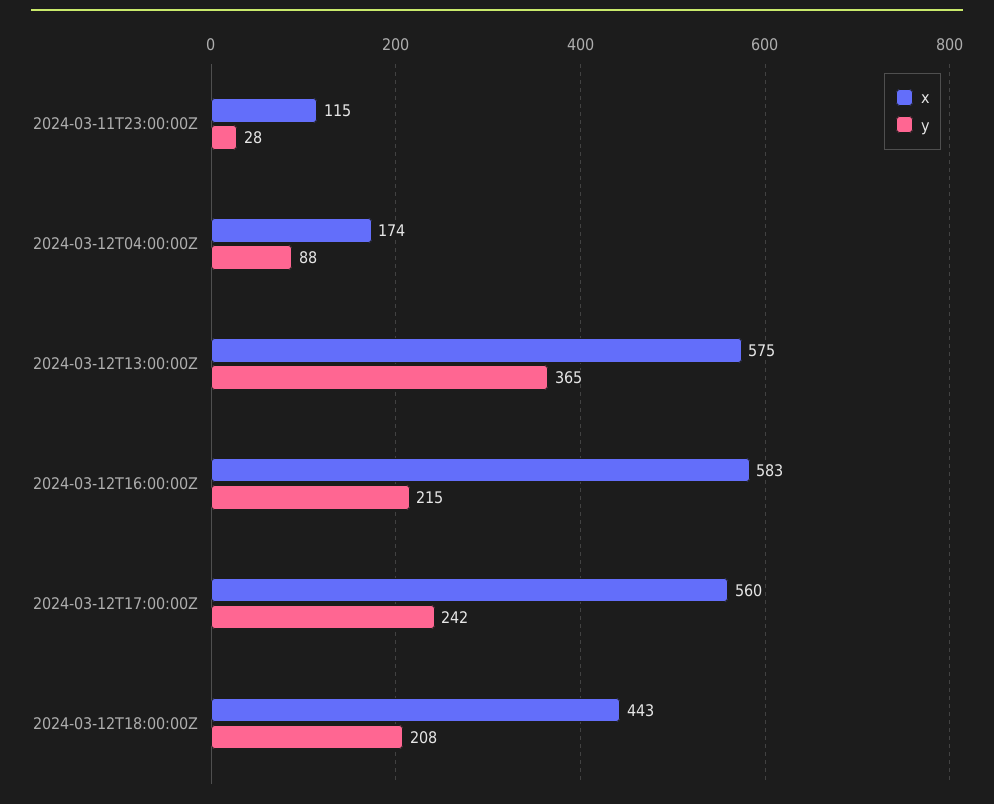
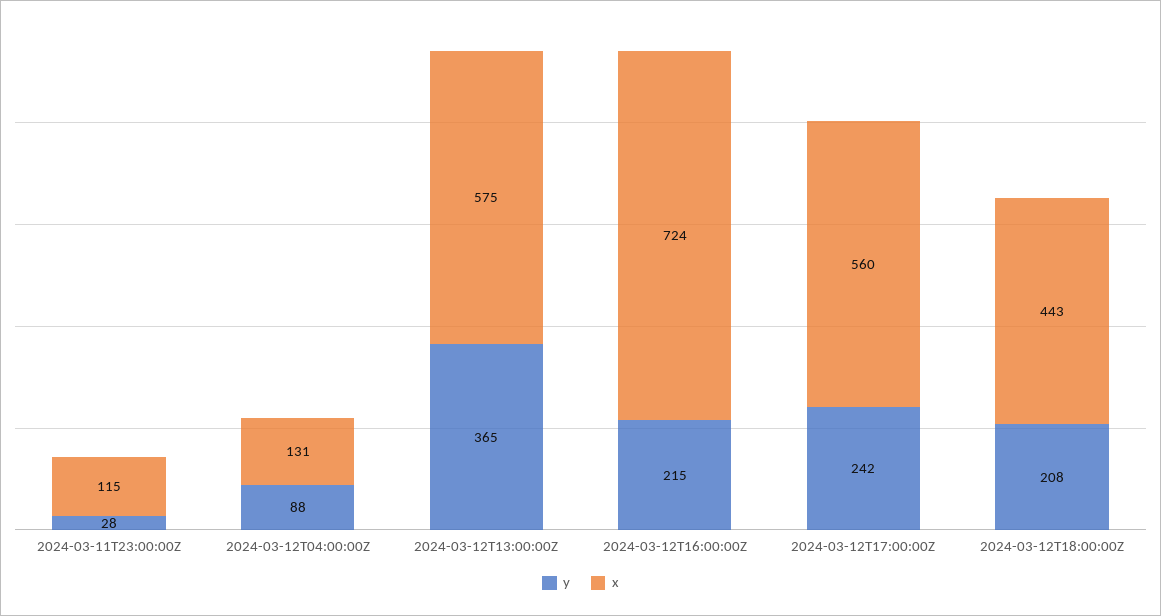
x, 2024-03-12T04:00:00Z: 174 -> 131
x, 2024-03-12T16:00:00Z: 583 -> 724

